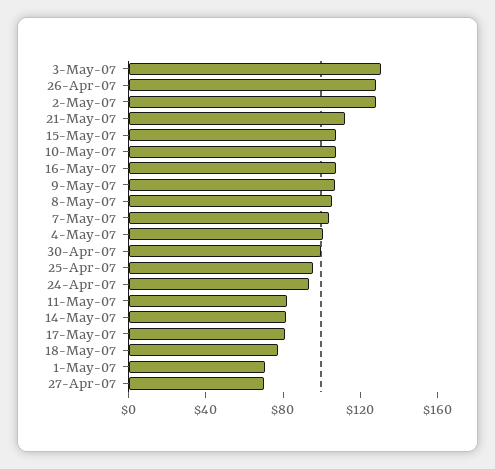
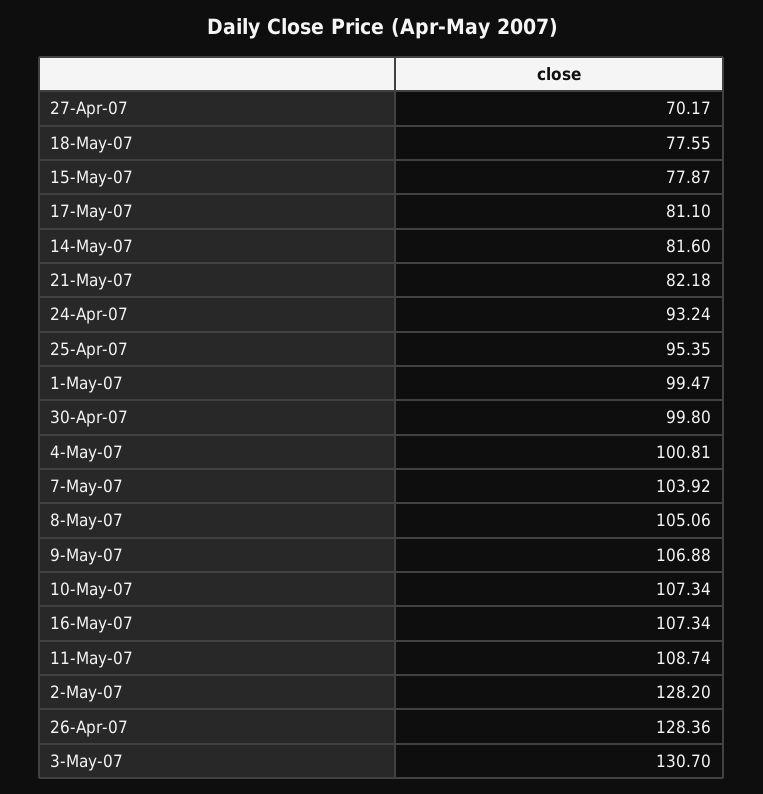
21-May-07: 110 -> 82.18
15-May-07: 110 -> 77.87
11-May-07: 80 -> 108.74
1-May-07: 70 -> 99.47

